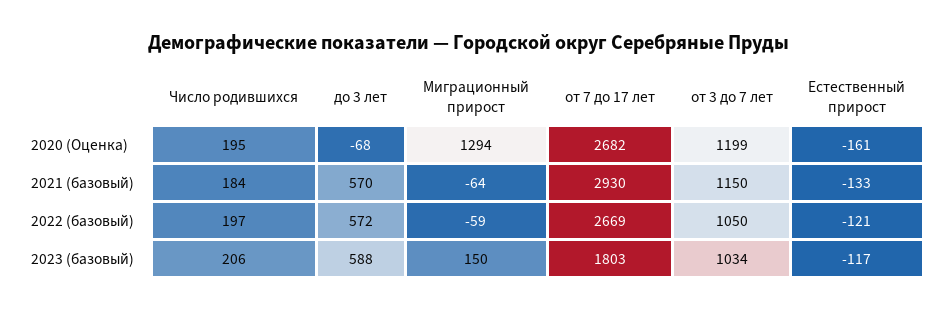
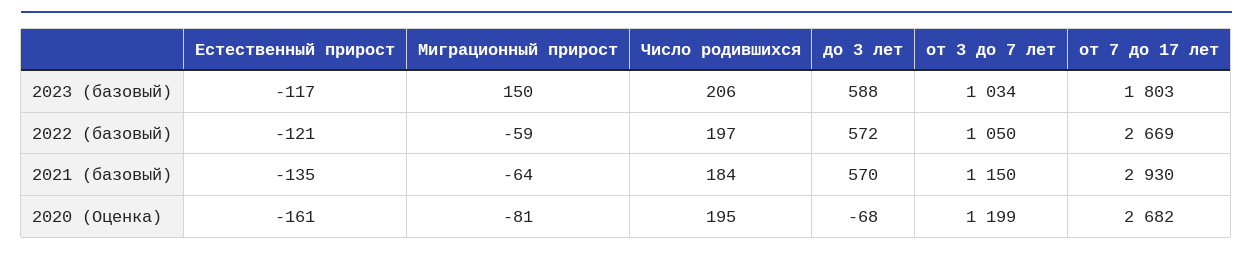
Миграционный прирост, 2020 (Оценка): 1294 -> -81
Естественный прирост, 2021 (базовый): -133 -> -135

